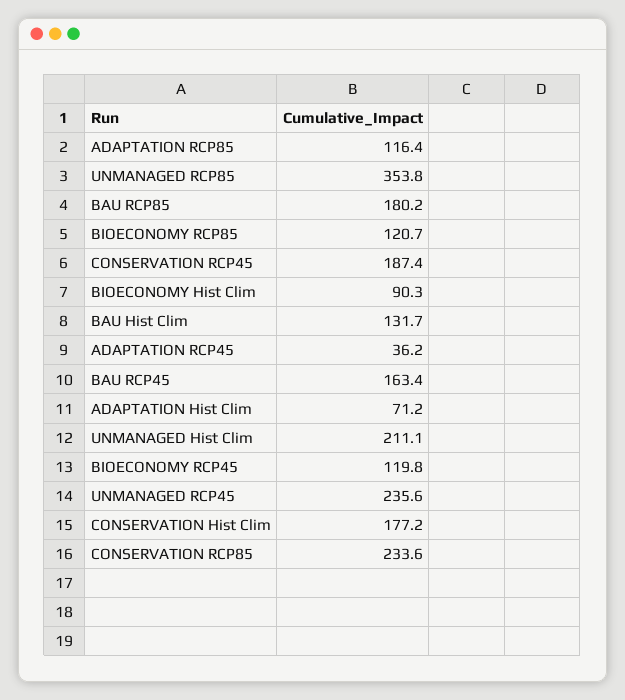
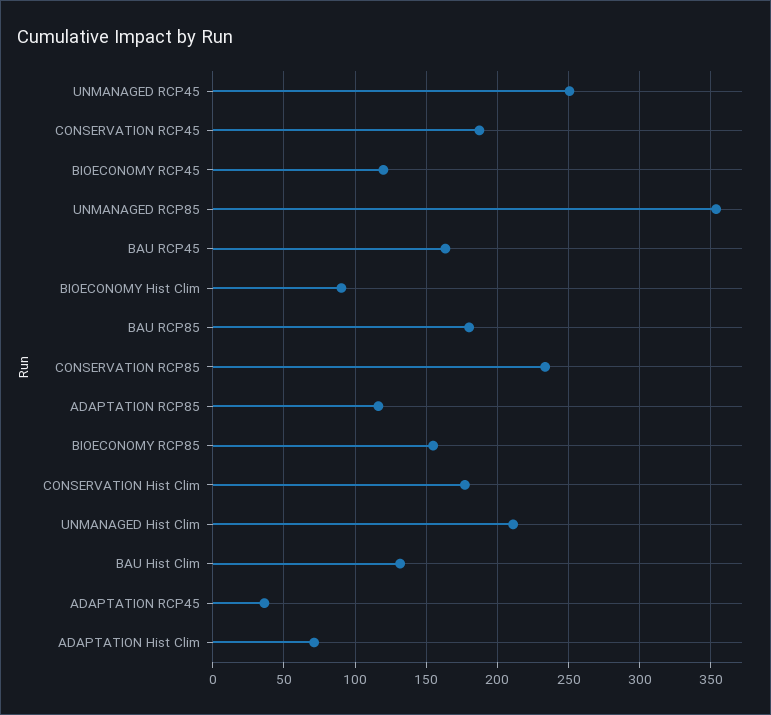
BIOECONOMY RCP85: 120.7 -> 155
UNMANAGED RCP45: 235.6 -> 250

